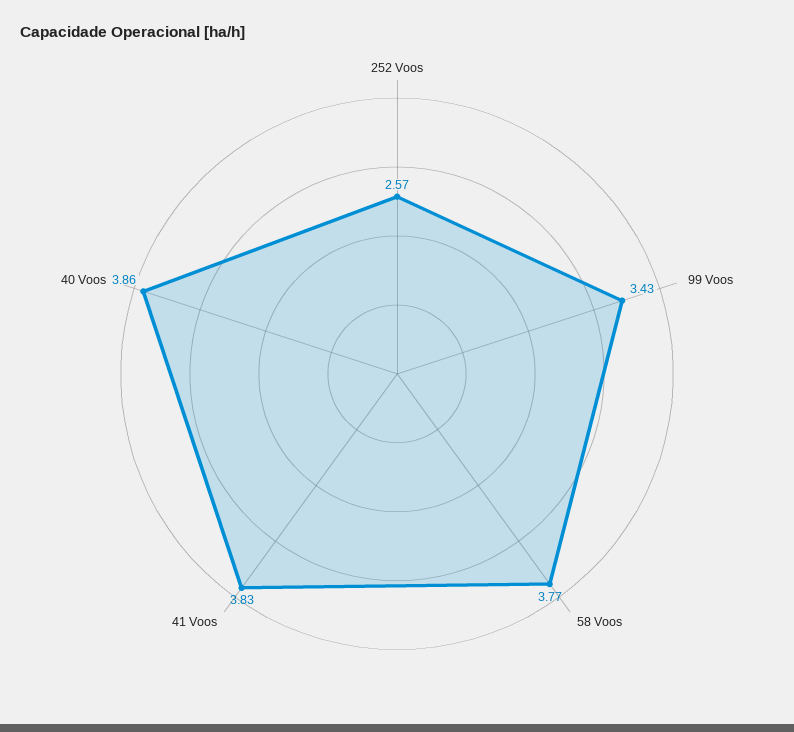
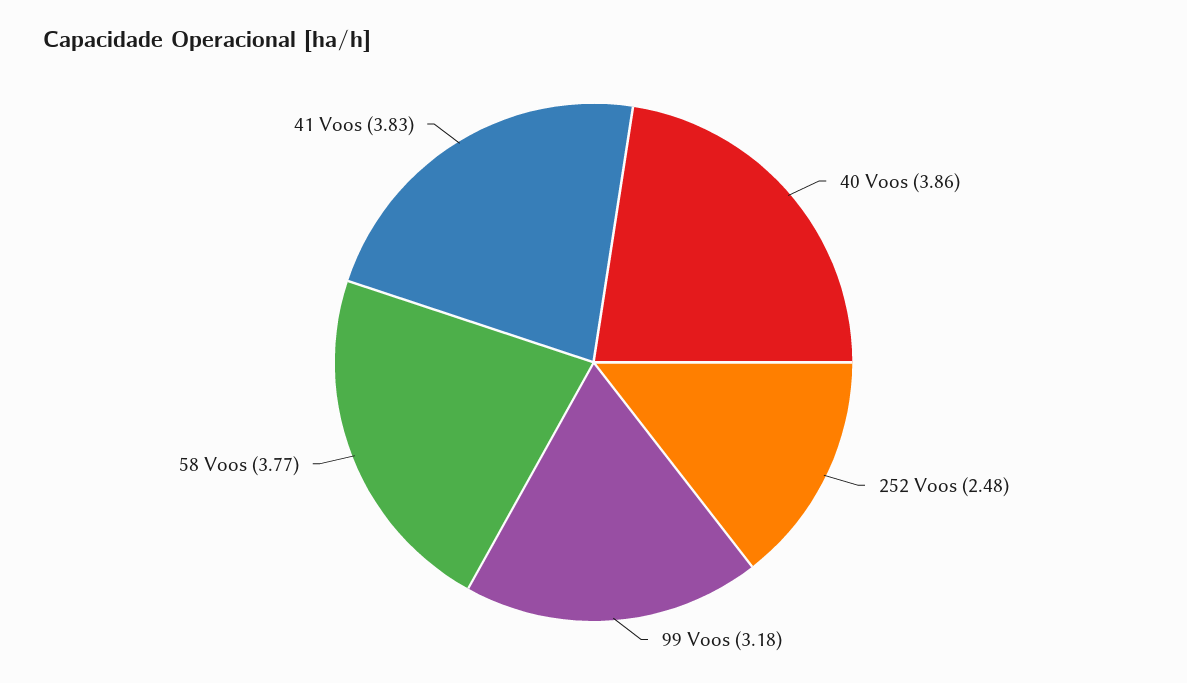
252 Voos: 2.57 -> 2.48
99 Voos: 3.43 -> 3.18

